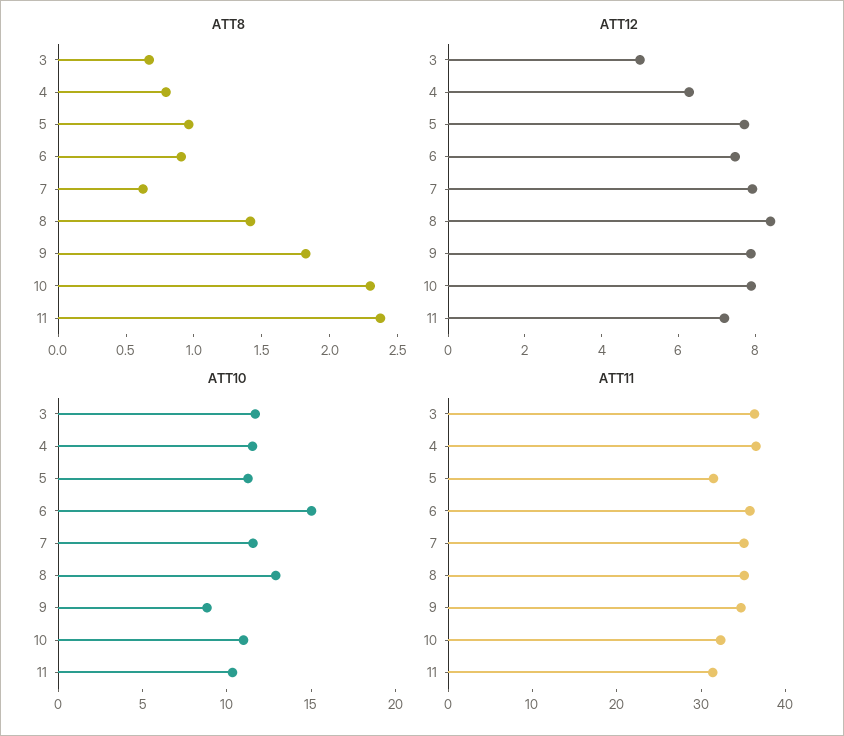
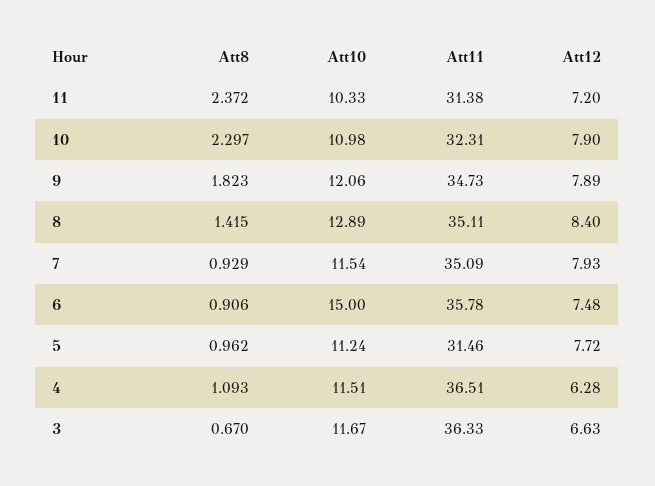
ATT8, 4: 0.8 -> 1.093
ATT8, 7: 0.6 -> 0.929
ATT12, 3: 5 -> 6.63
ATT10, 9: 9 -> 12.06

